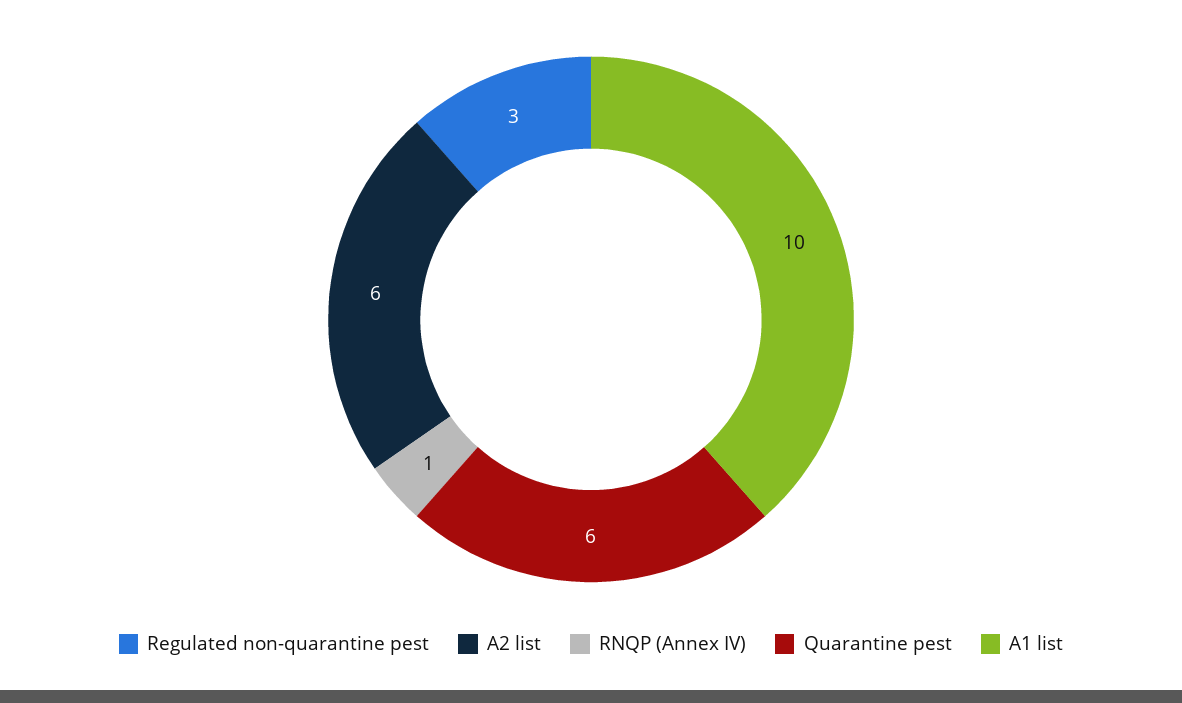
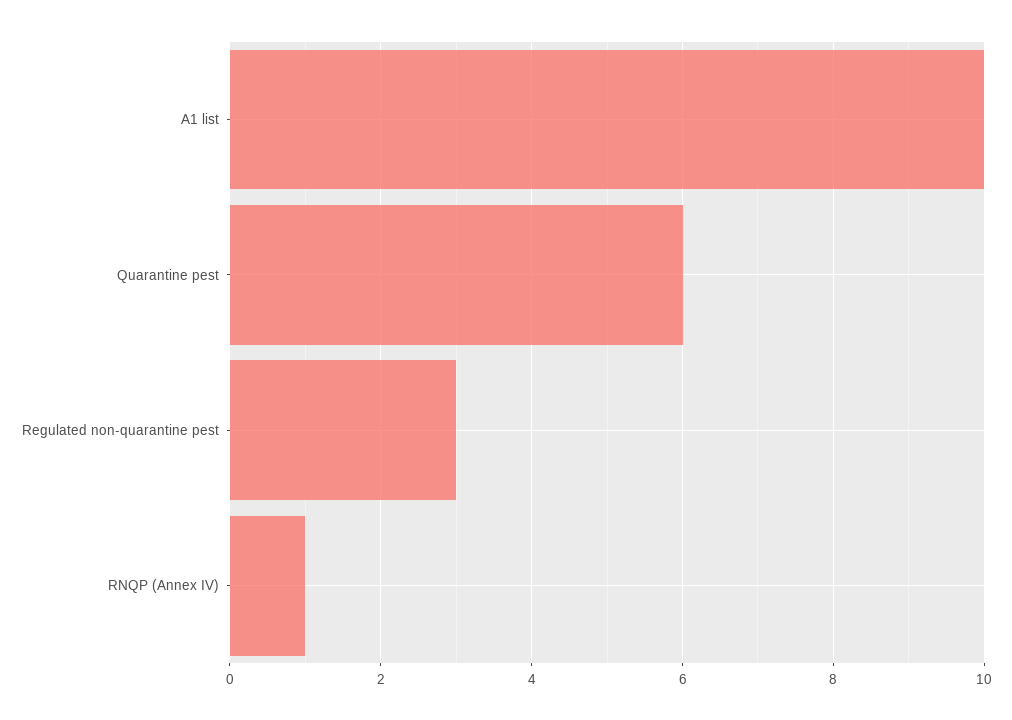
A2 list: 6 -> none

